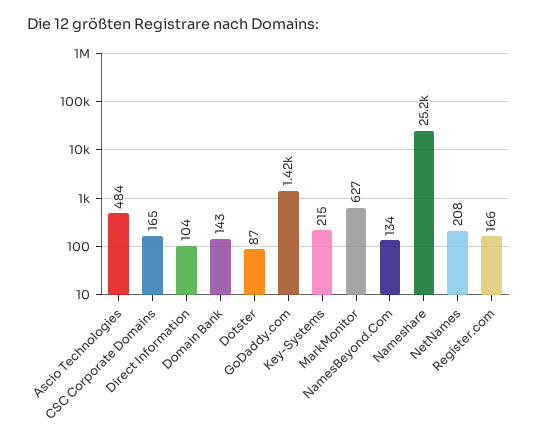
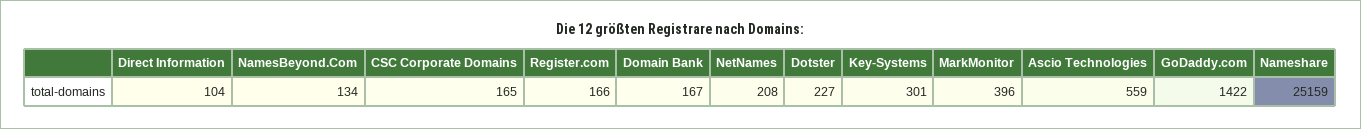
Ascio Technologies: 484 -> 559
Domain Bank: 143 -> 167
Dotster: 87 -> 227
Key-Systems: 215 -> 301
MarkMonitor: 627 -> 396

